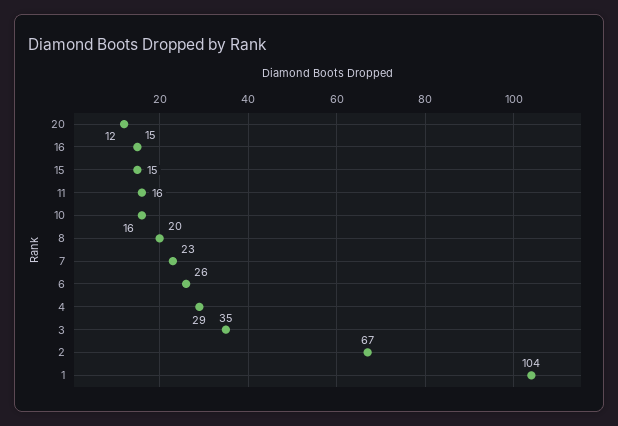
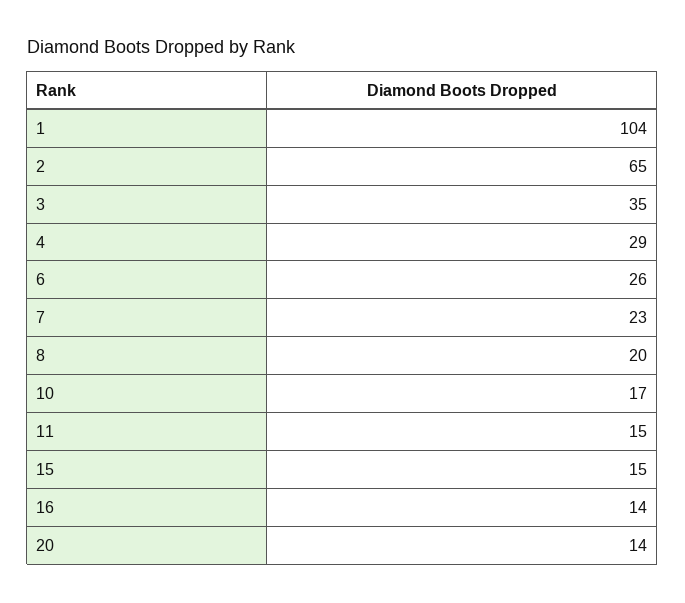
20: 12 -> 14
16: 15 -> 14
11: 16 -> 15
10: 16 -> 17
2: 67 -> 65

